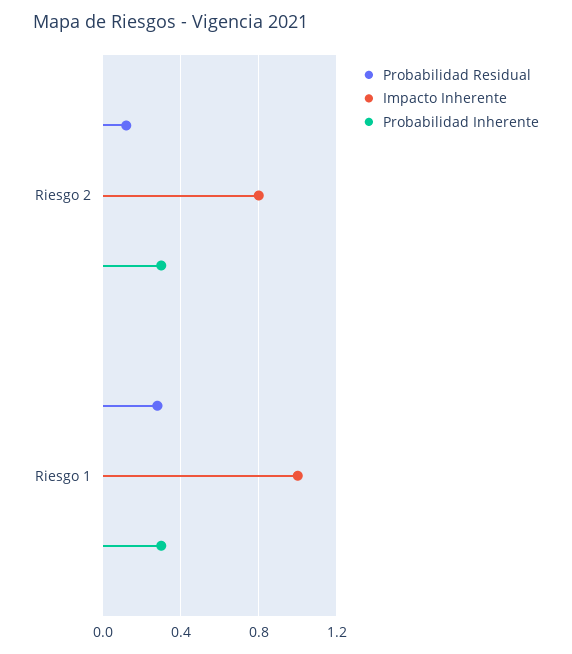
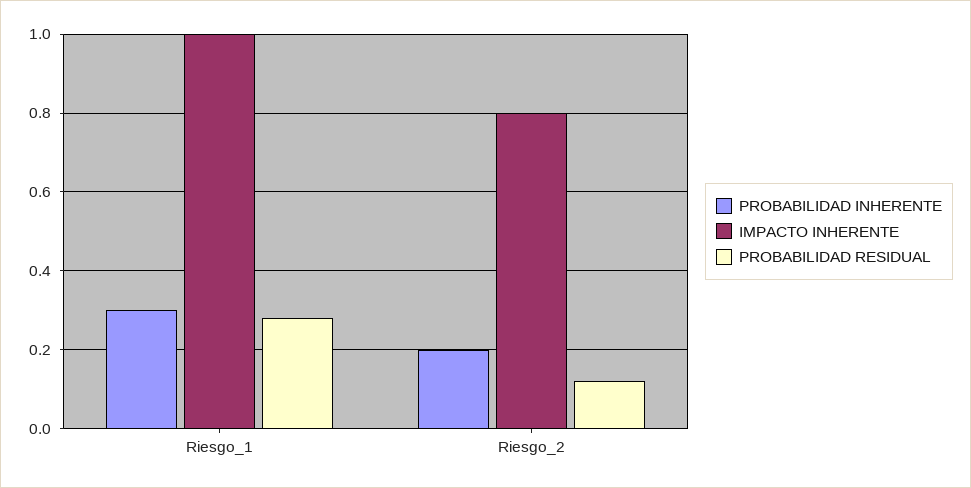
Probabilidad Inherente, Riesgo 2: 0.3 -> 0.2

